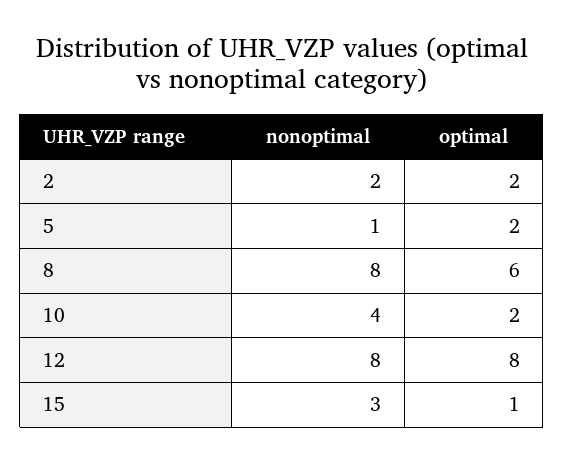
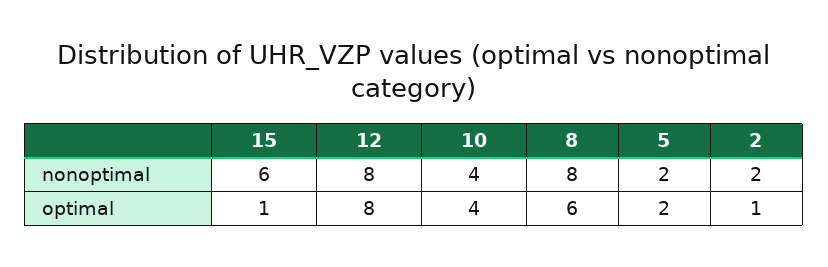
optimal, 2: 2 -> 1
nonoptimal, 5: 1 -> 2
optimal, 10: 2 -> 4
nonoptimal, 15: 3 -> 6

